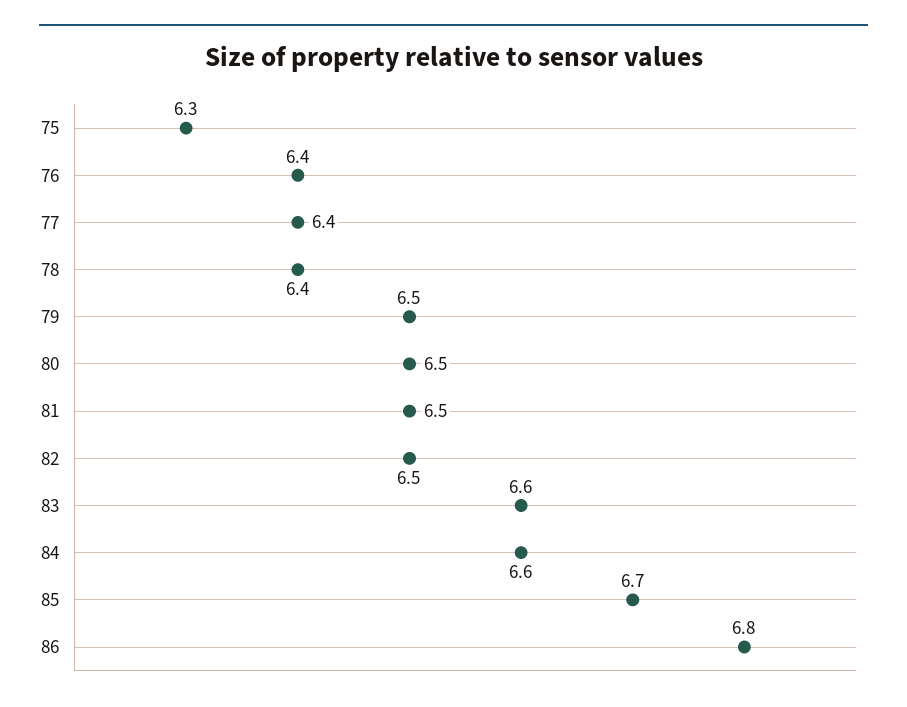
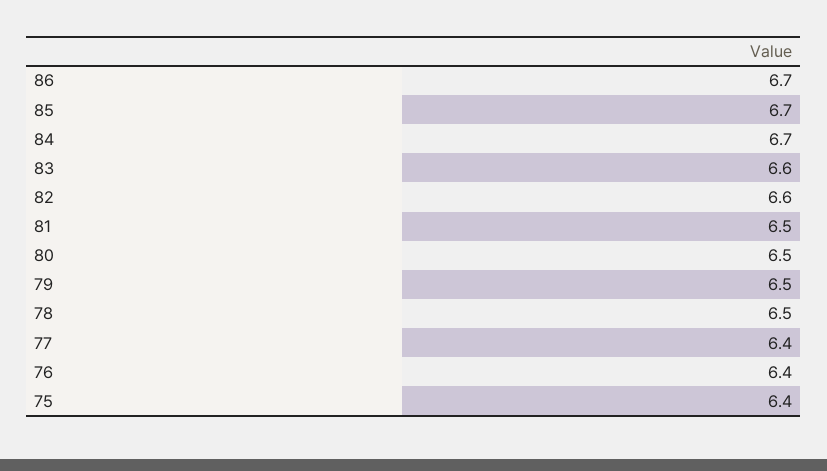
75: 6.3 -> 6.4
78: 6.4 -> 6.5
82: 6.5 -> 6.6
84: 6.6 -> 6.7
86: 6.8 -> 6.7

